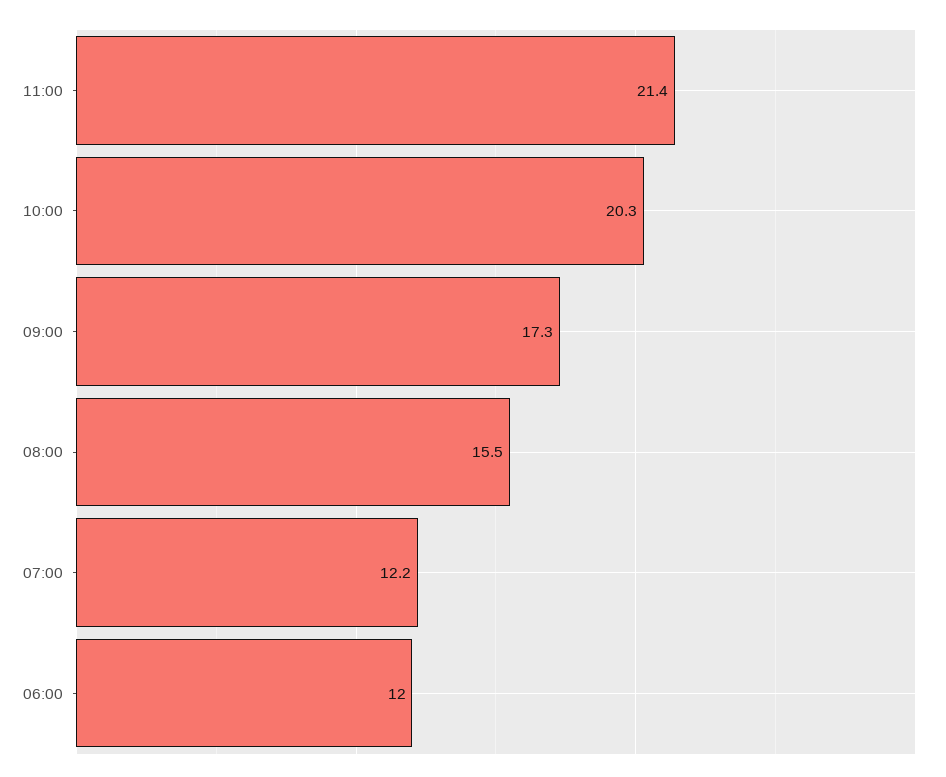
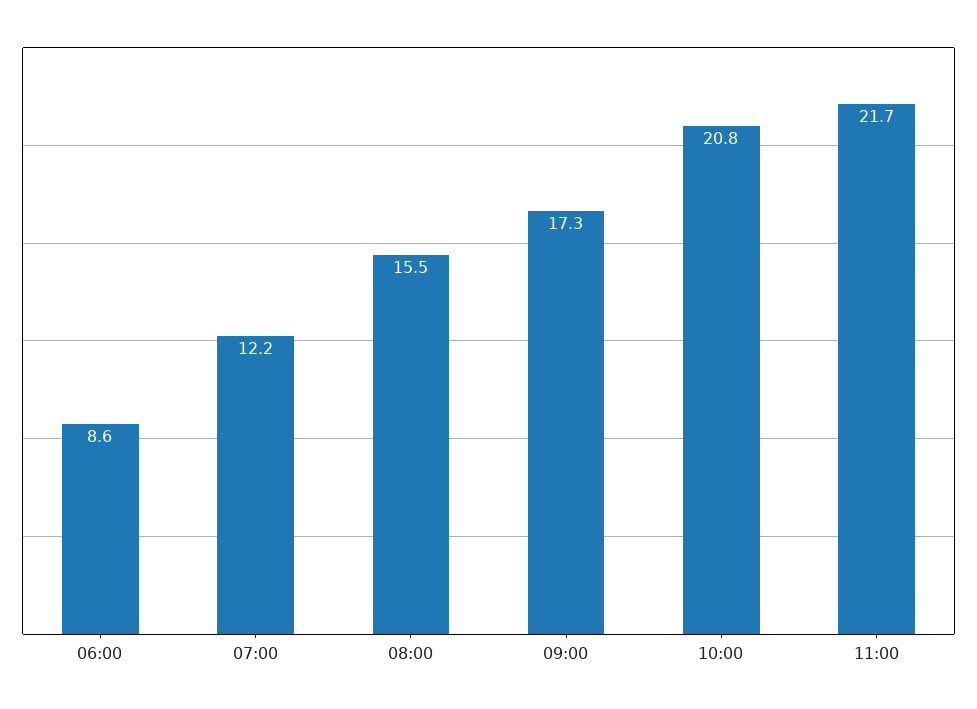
11:00: 21.4 -> 21.7
10:00: 20.3 -> 20.8
06:00: 12 -> 8.6

